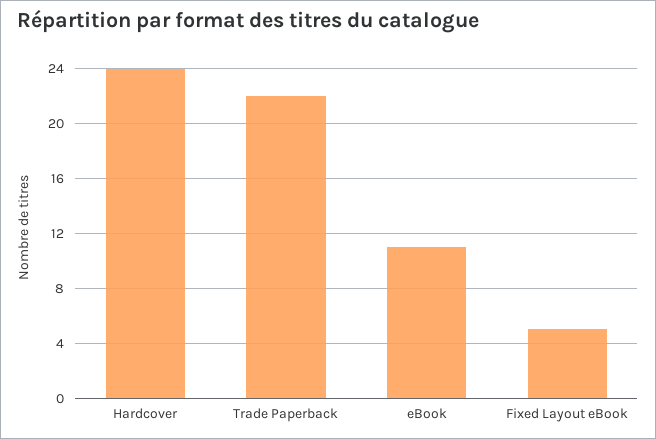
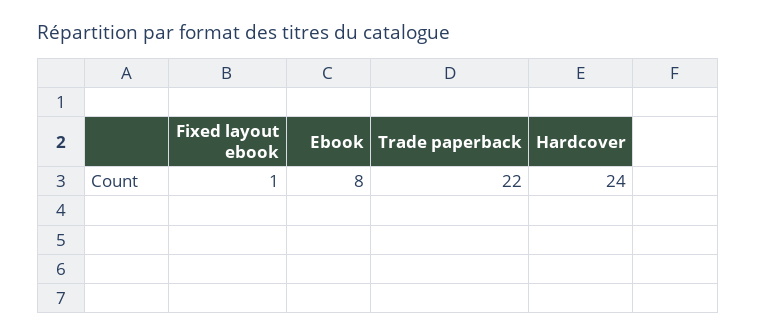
eBook: 11 -> 8
Fixed Layout eBook: 5 -> 1

